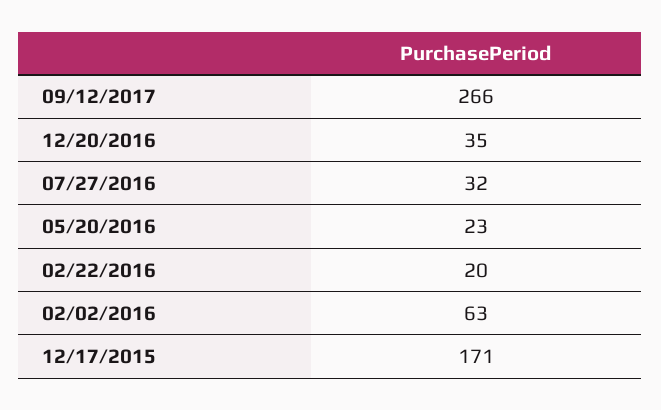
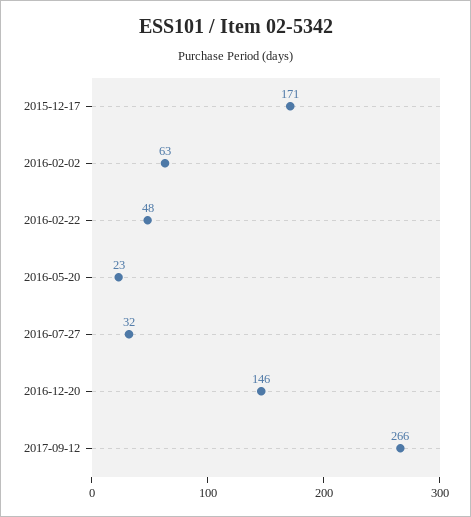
12/20/2016: 35 -> 146
02/22/2016: 20 -> 48

